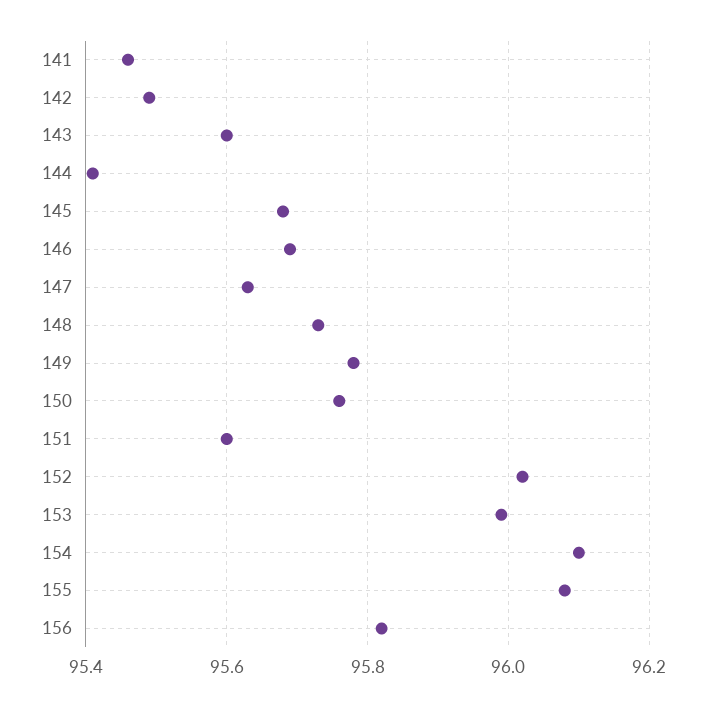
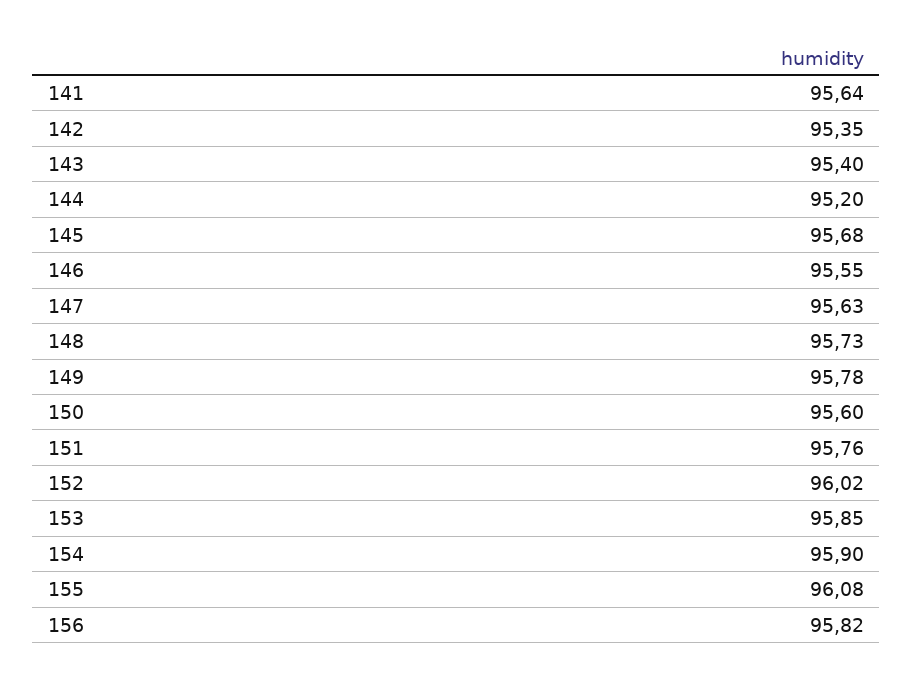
141: 95.45 -> 95.64
142: 95.5 -> 95.35
143: 95.6 -> 95.4
144: 95.4 -> 95.2
146: 95.7 -> 95.55
150: 95.75 -> 95.6
151: 95.6 -> 95.76
153: 96 -> 95.85
154: 96.1 -> 95.9

